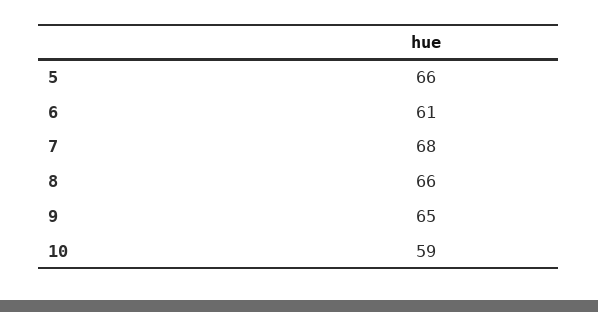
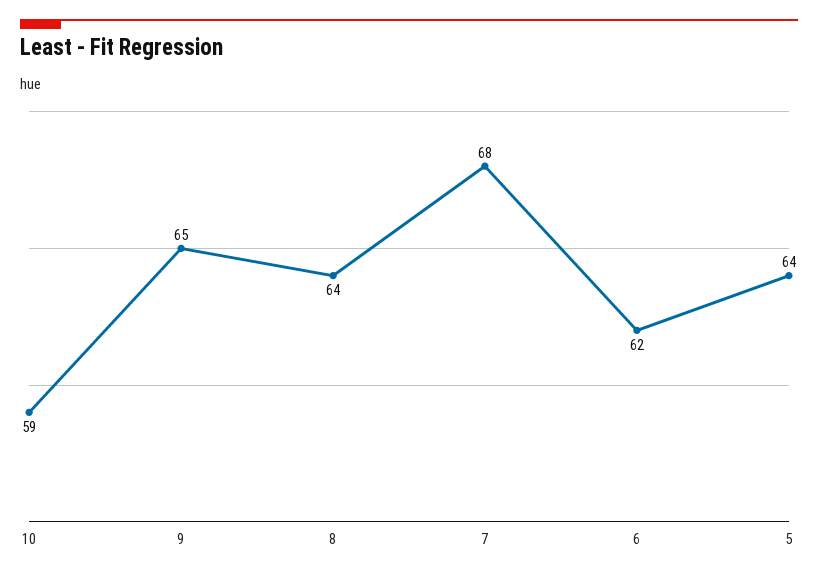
5: 66 -> 64
6: 61 -> 62
8: 66 -> 64

